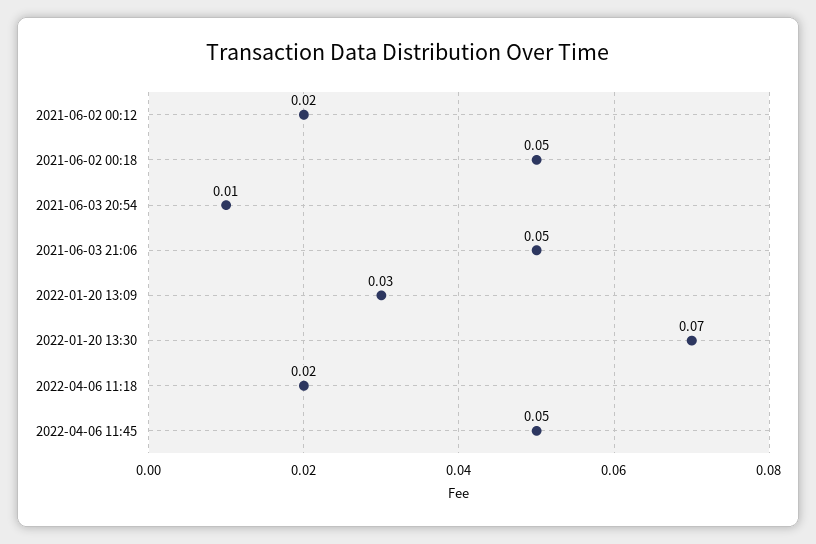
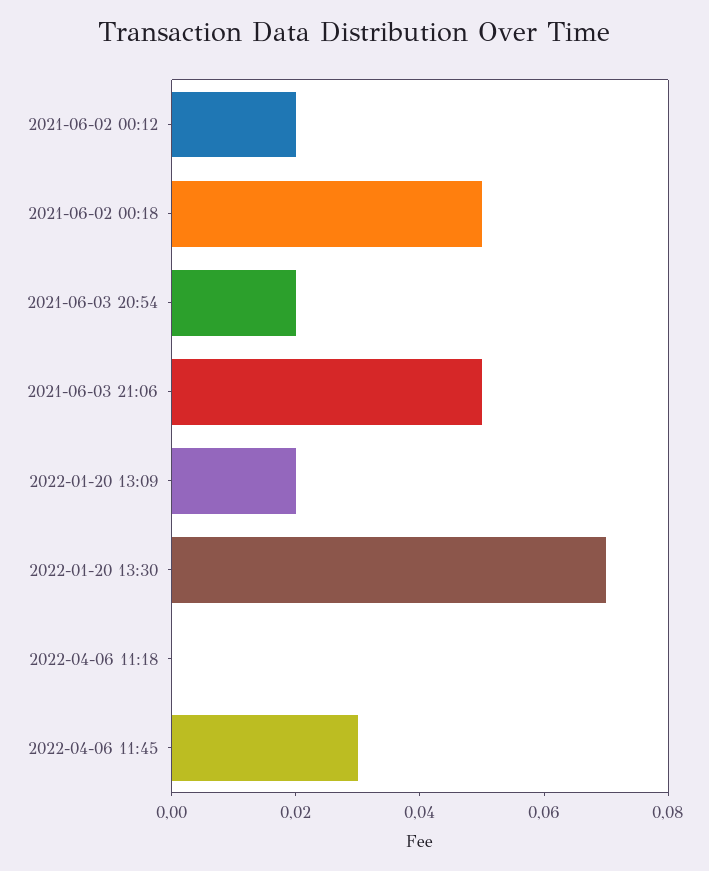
2021-06-03 20:54: 0.01 -> 0.02
2022-01-20 13:09: 0.03 -> 0.02
2022-04-06 11:18: 0.02 -> 0
2022-04-06 11:45: 0.05 -> 0.03

